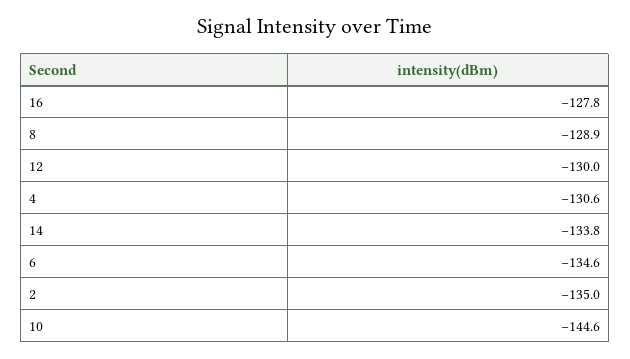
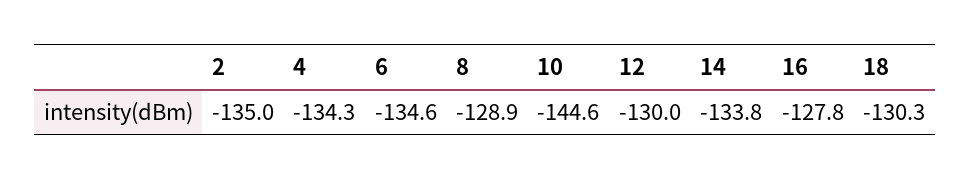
4: -130.6 -> -134.3
18: none -> -130.3

